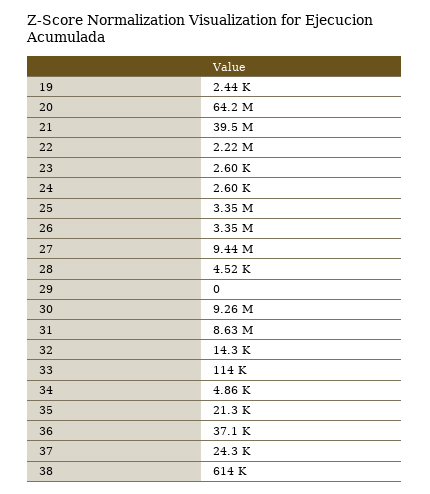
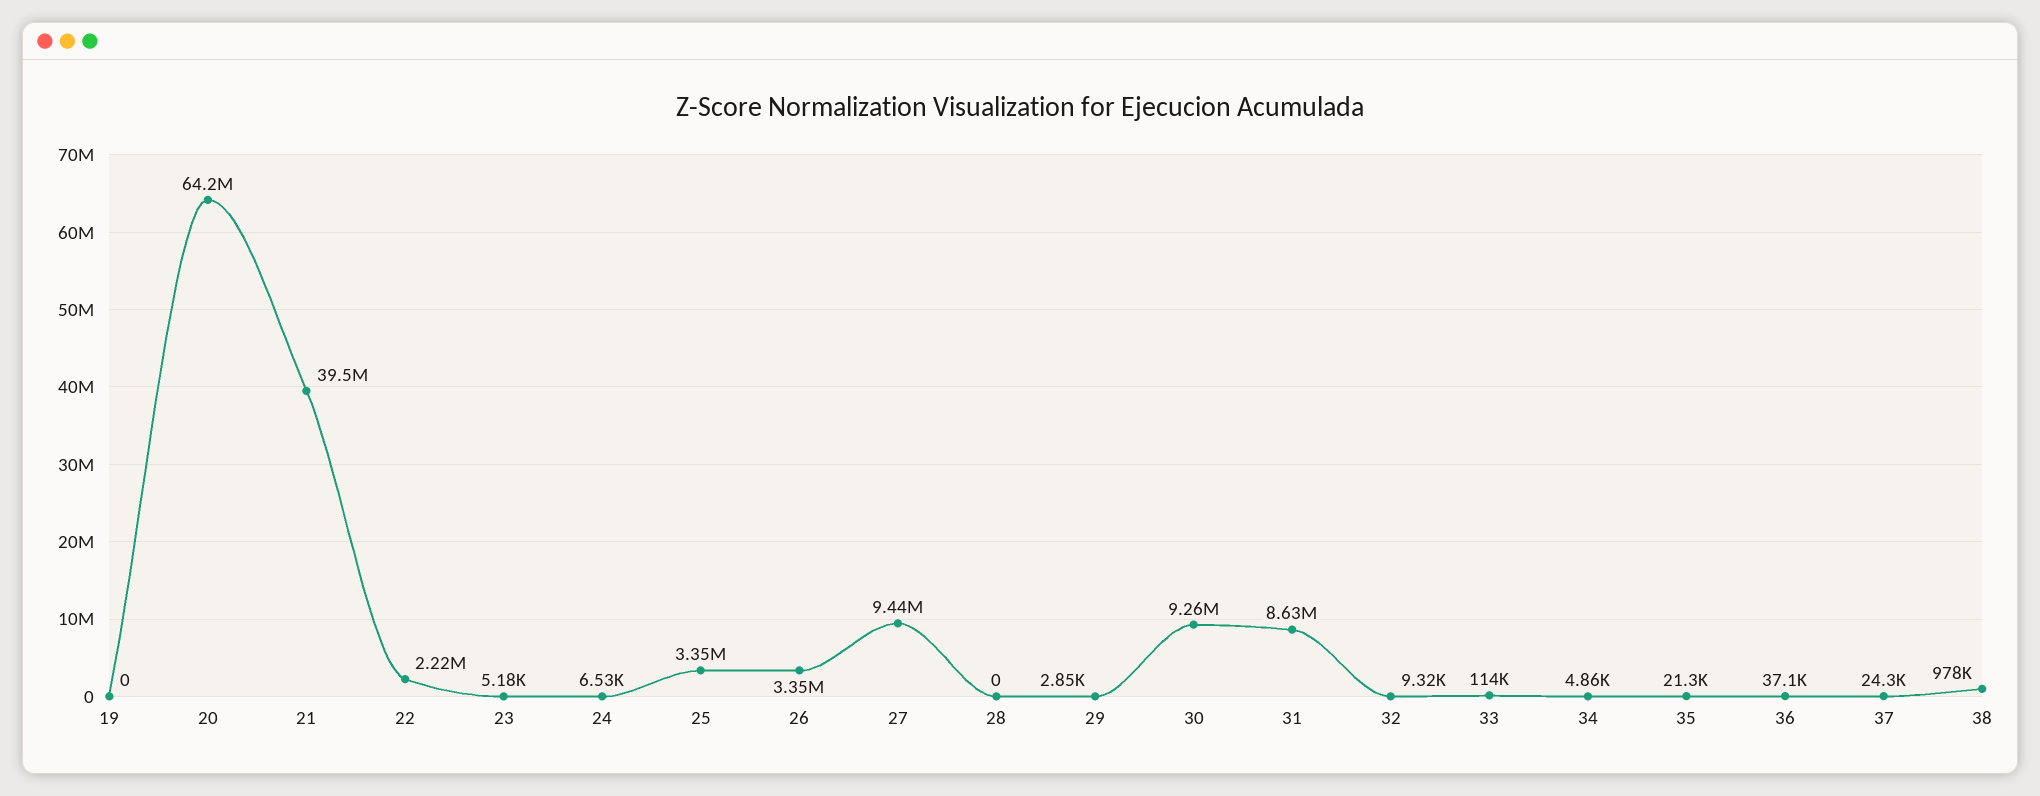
19: 2440 -> 0
23: 2600 -> 5180
24: 2600 -> 6530
28: 4520 -> 0
29: 0 -> 2850
32: 14300 -> 9320
38: 614000 -> 978000

